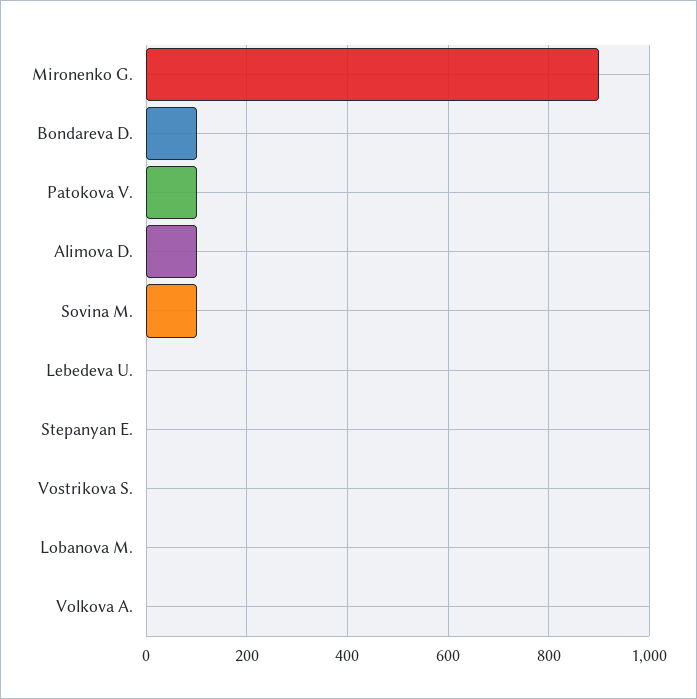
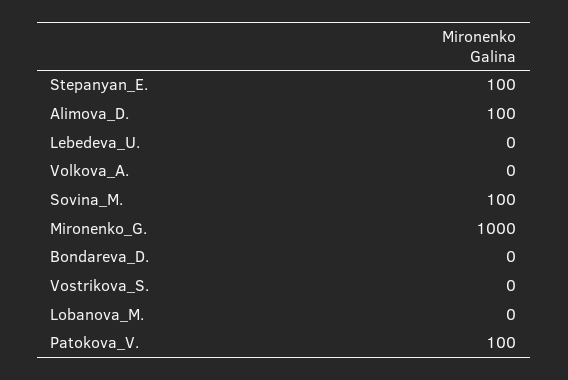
Mironenko G.: 900 -> 1000
Bondareva D.: 100 -> 0
Stepanyan E.: 0 -> 100

